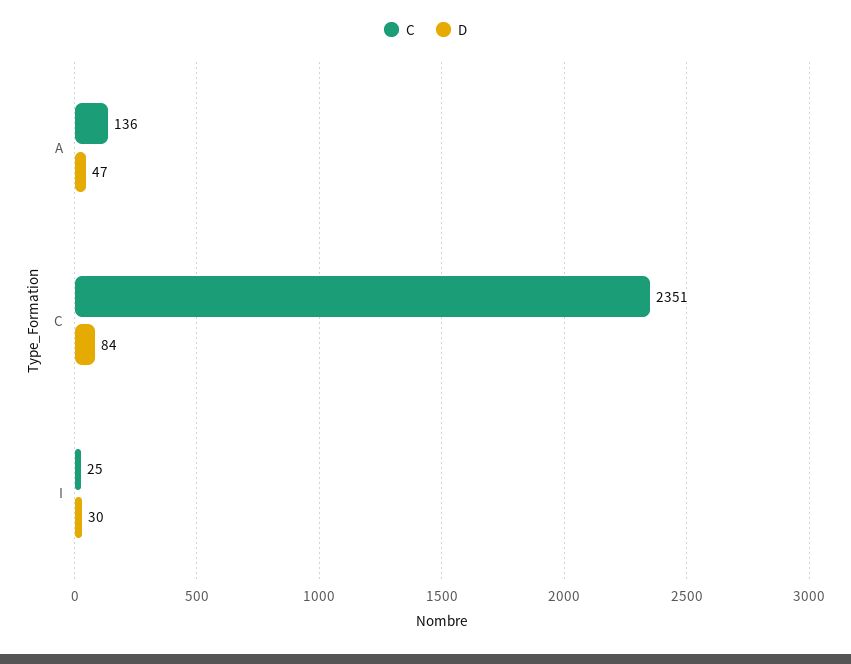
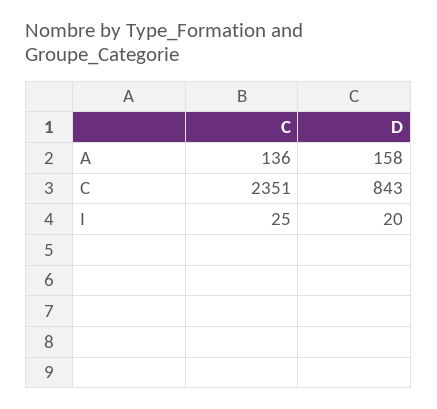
D, A: 47 -> 158
D, C: 84 -> 843
D, I: 30 -> 20

